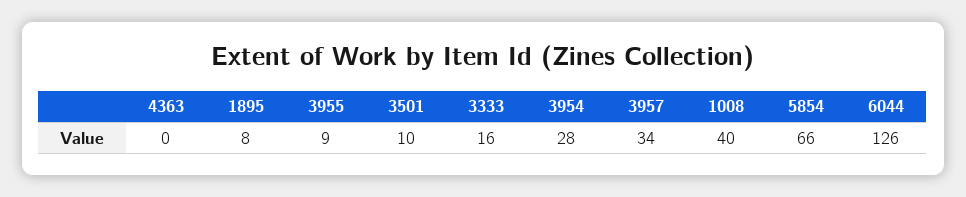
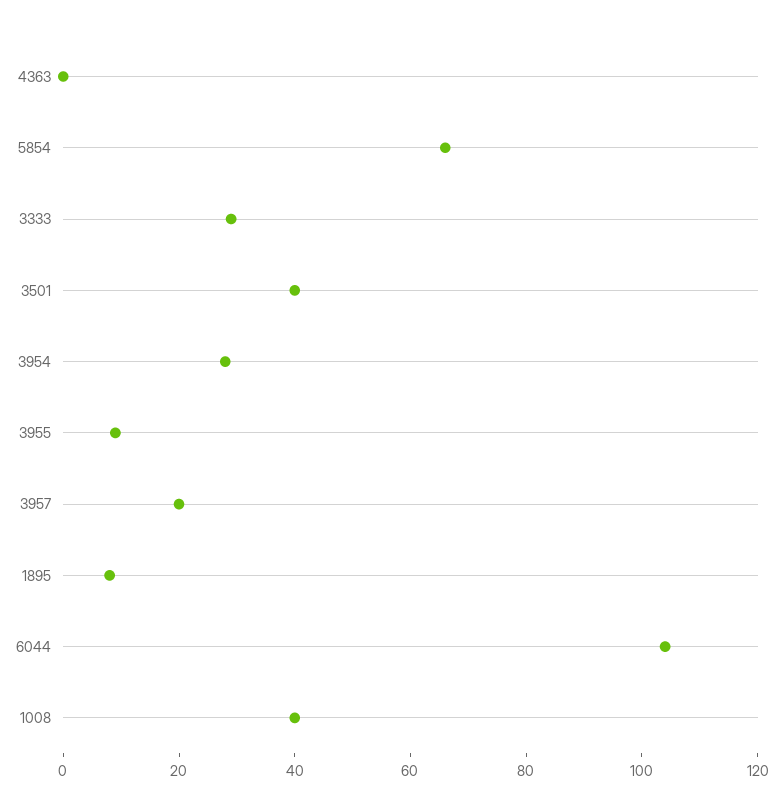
3501: 10 -> 40
3333: 16 -> 30
3957: 34 -> 20
6044: 126 -> 105

